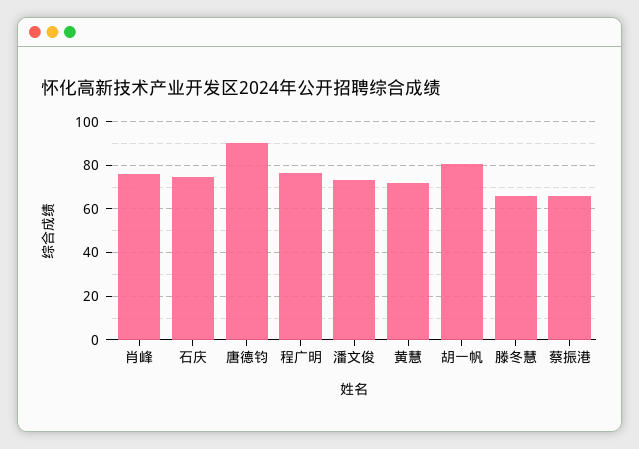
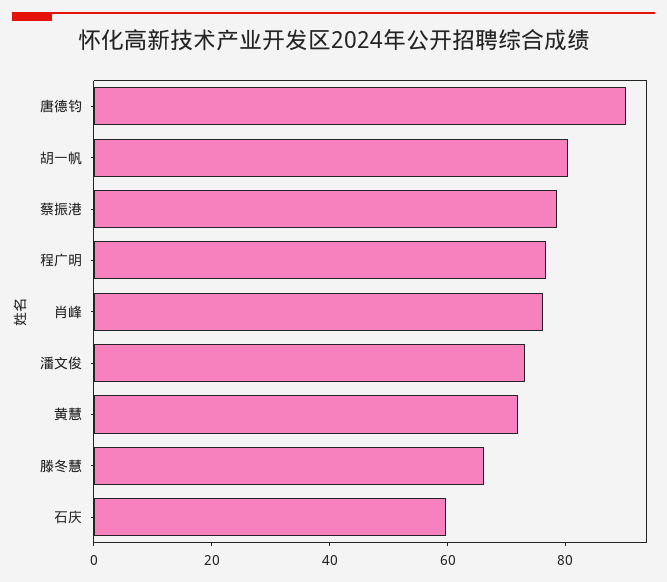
石庆: 75 -> 60
蔡振港: 65 -> 80

